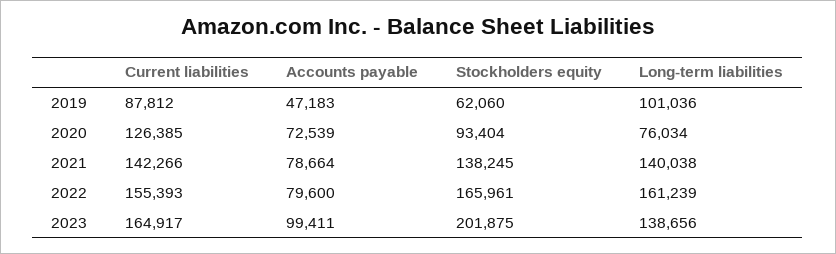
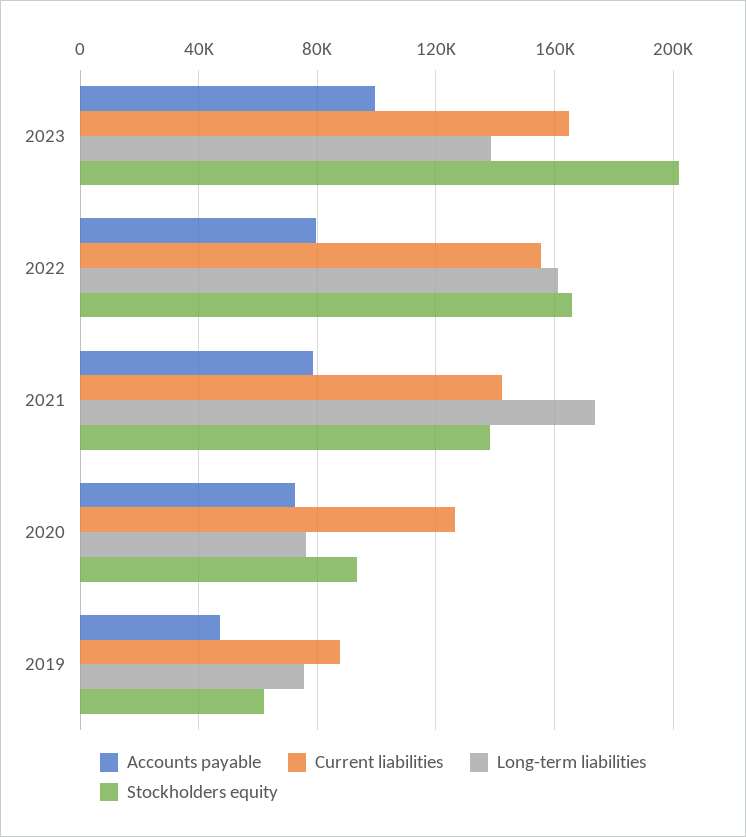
Long-term liabilities, 2019: 101036 -> 75000
Long-term liabilities, 2021: 140038 -> 175000

